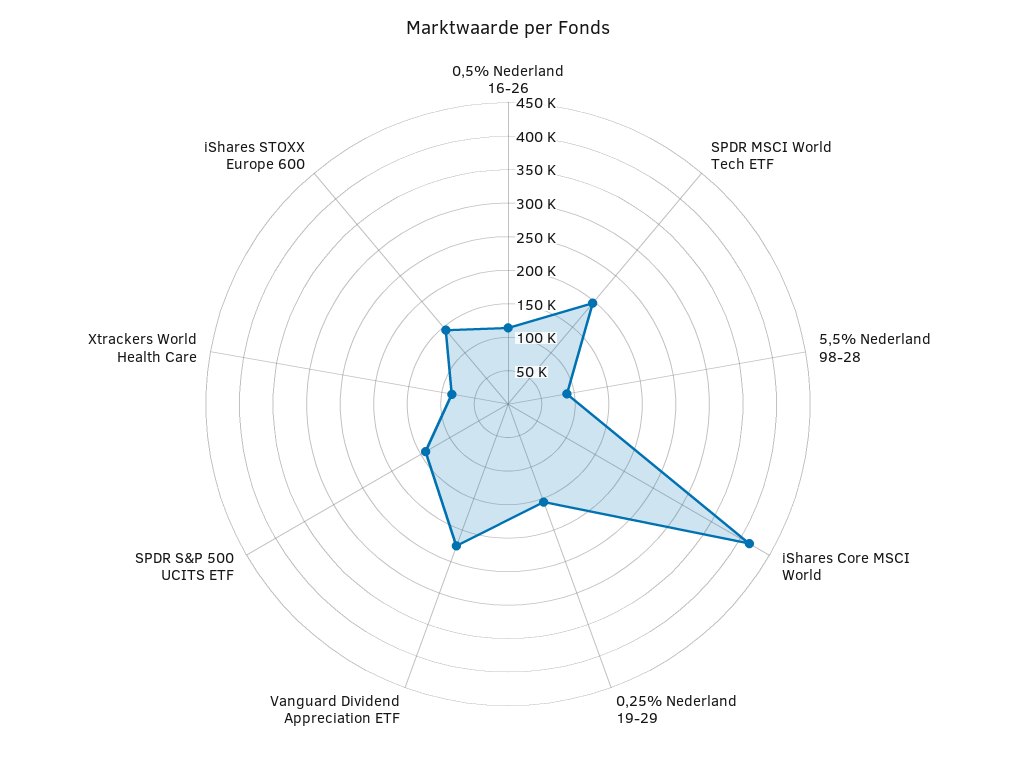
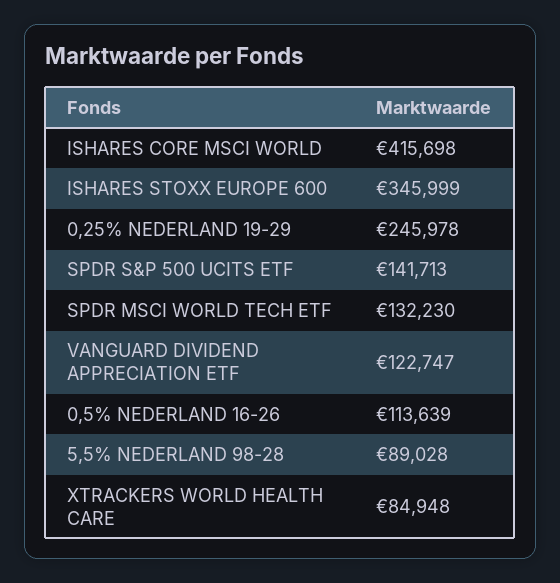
SPDR MSCI World Tech ETF: 200000 -> 132230
0,25% Nederland 19-29: 150000 -> 245978
Vanguard Dividend Appreciation ETF: 225000 -> 122747
iShares STOXX Europe 600: 150000 -> 345999

